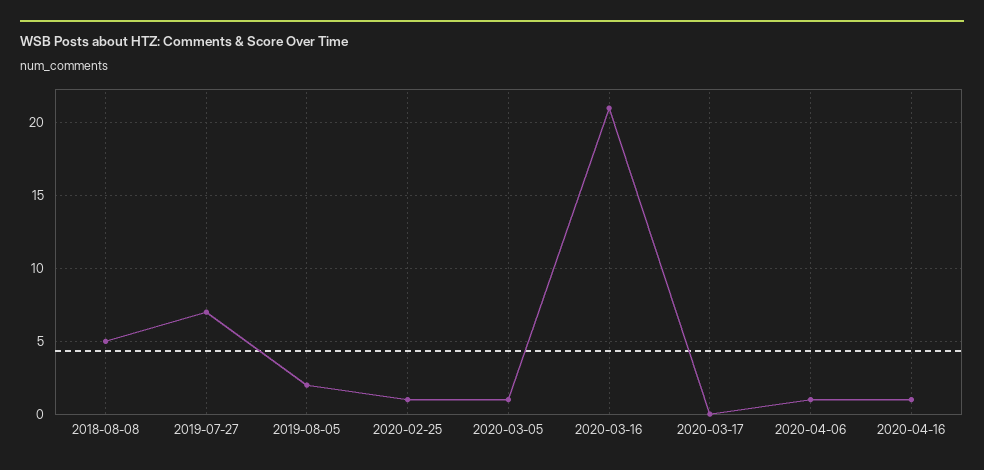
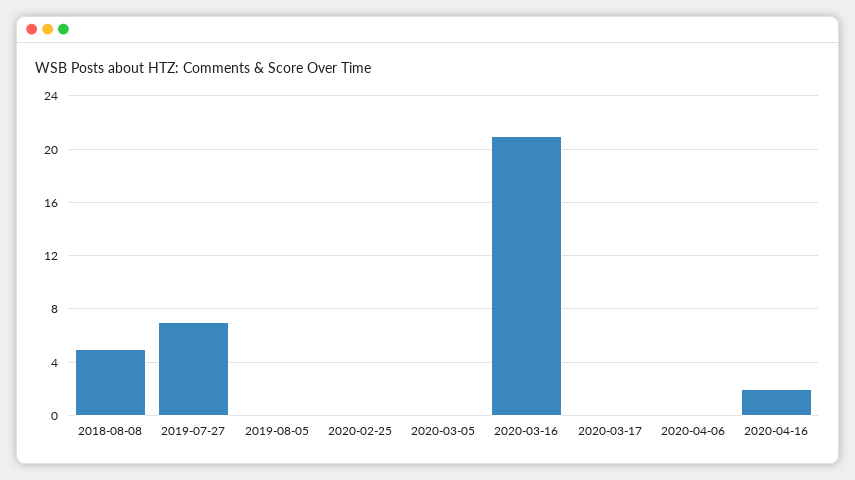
2019-08-05: 2 -> 0
2020-02-25: 1 -> 0
2020-03-05: 1 -> 0
2020-04-06: 1 -> 0
2020-04-16: 1 -> 2

